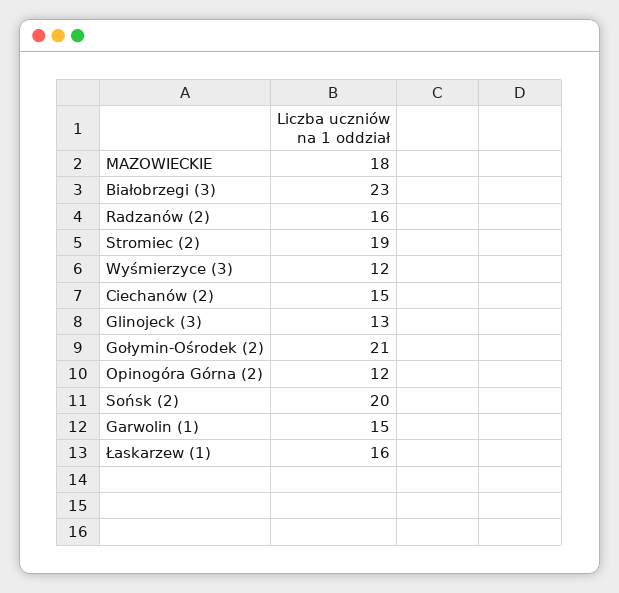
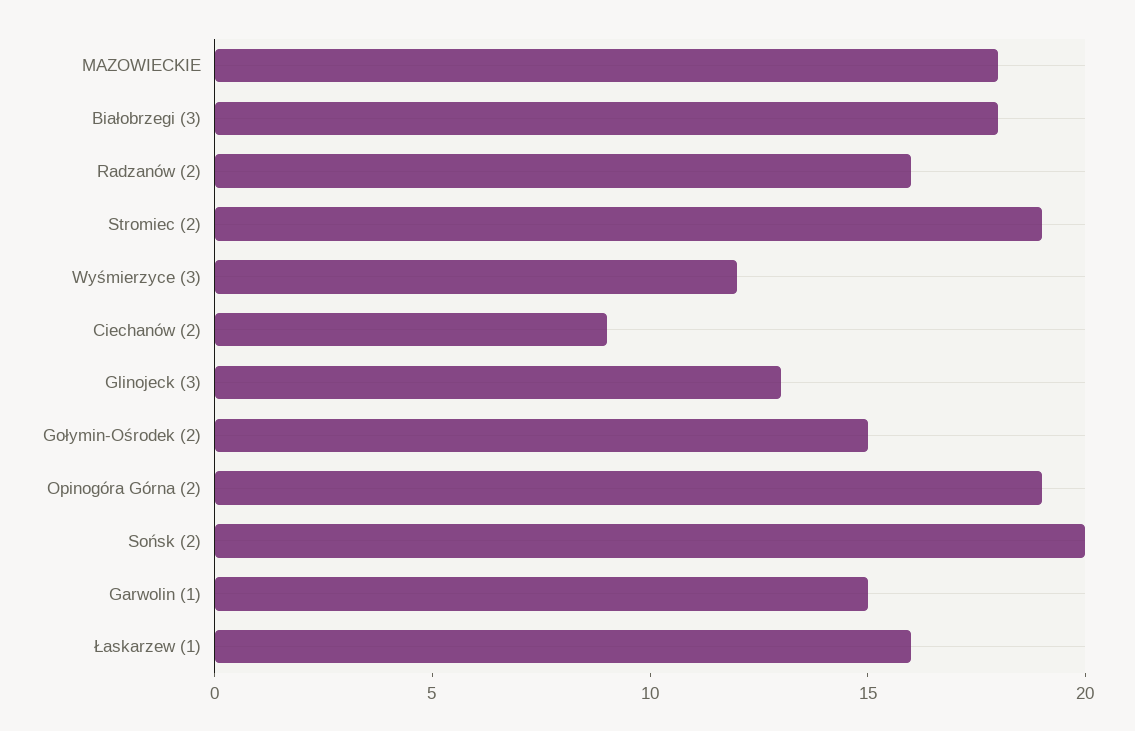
Białobrzegi (3): 23 -> 18
Ciechanów (2): 15 -> 9
Gołymin-Ośrodek (2): 21 -> 15
Opinogóra Górna (2): 12 -> 19

